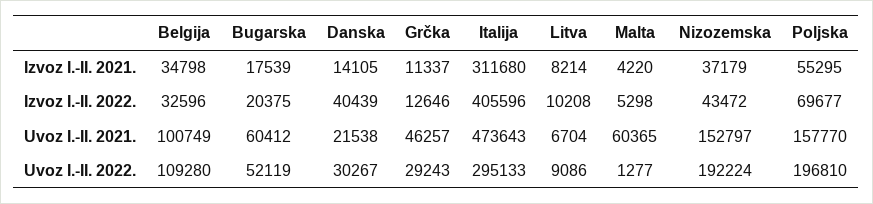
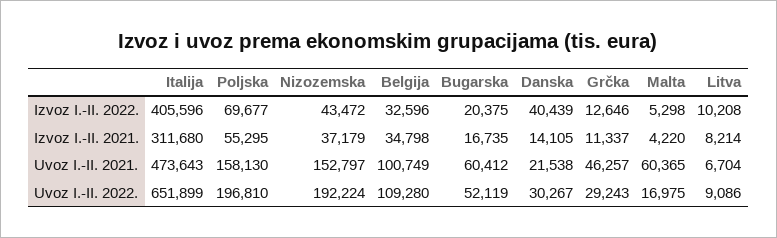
Bugarska, Izvoz I.-II. 2021.: 17539 -> 16735
Poljska, Uvoz I.-II. 2021.: 157770 -> 158130
Italija, Uvoz I.-II. 2022.: 295133 -> 651899
Malta, Uvoz I.-II. 2022.: 1277 -> 16975

